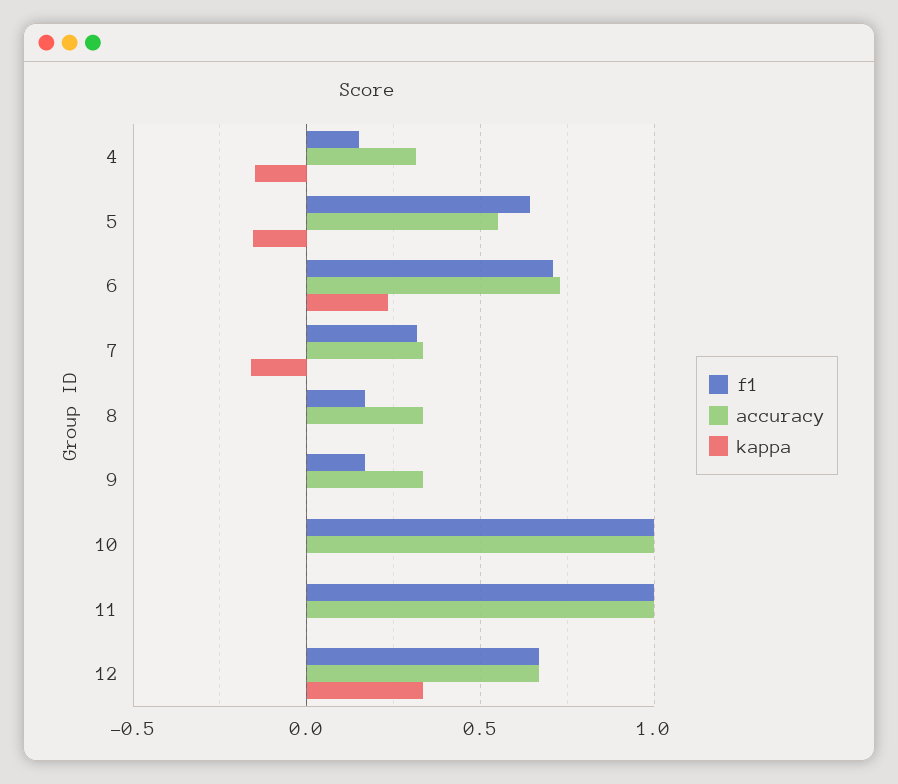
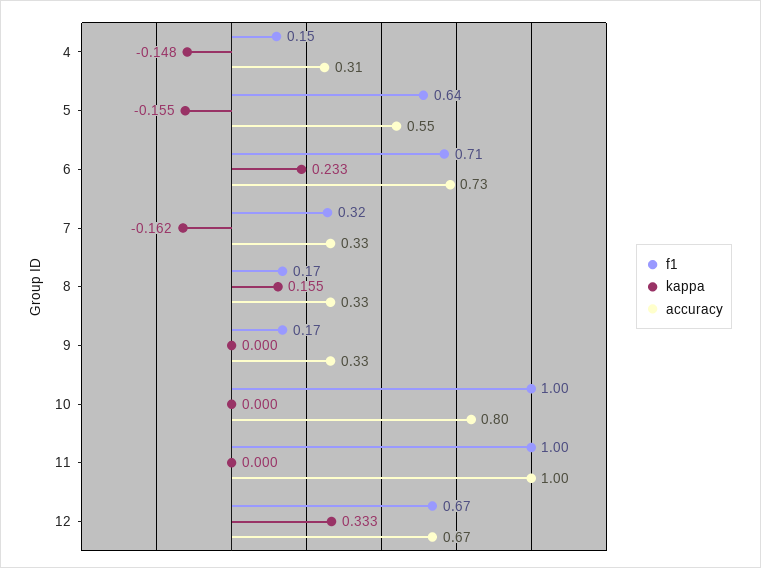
kappa, 8: 0 -> 0.155
accuracy, 10: 1 -> 0.8

